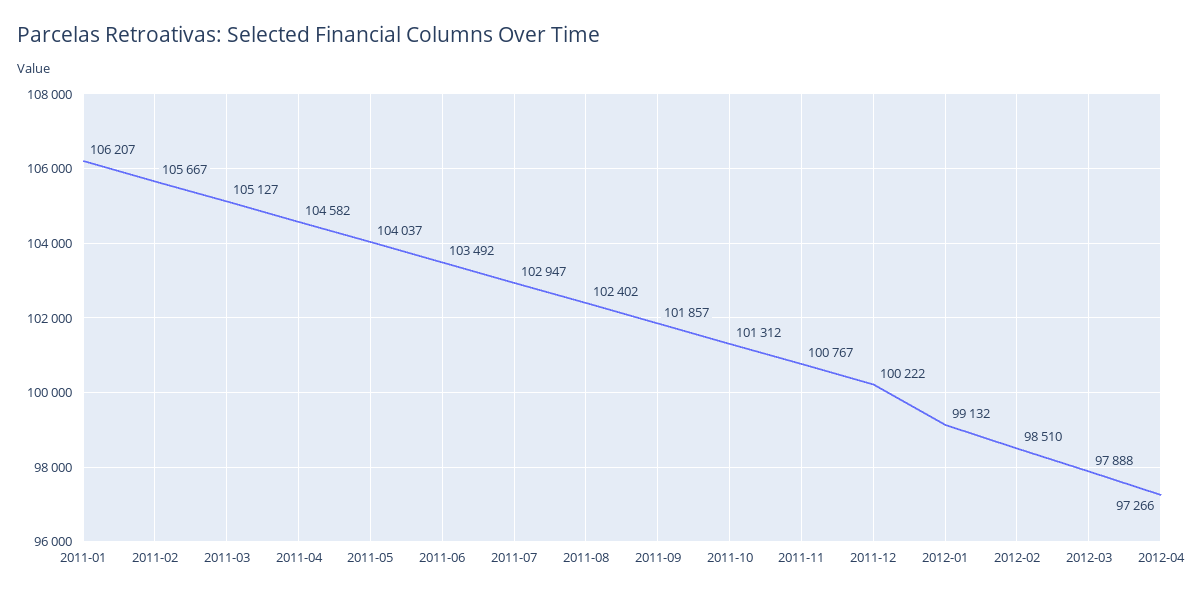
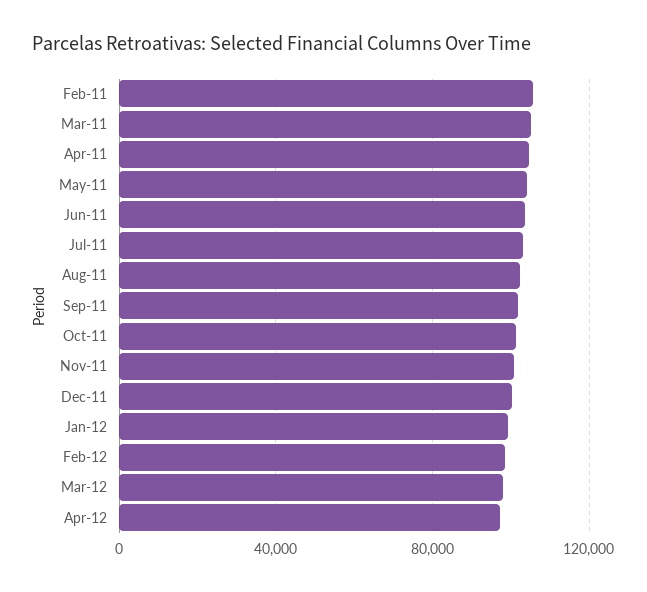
2011-01: 106207 -> none

